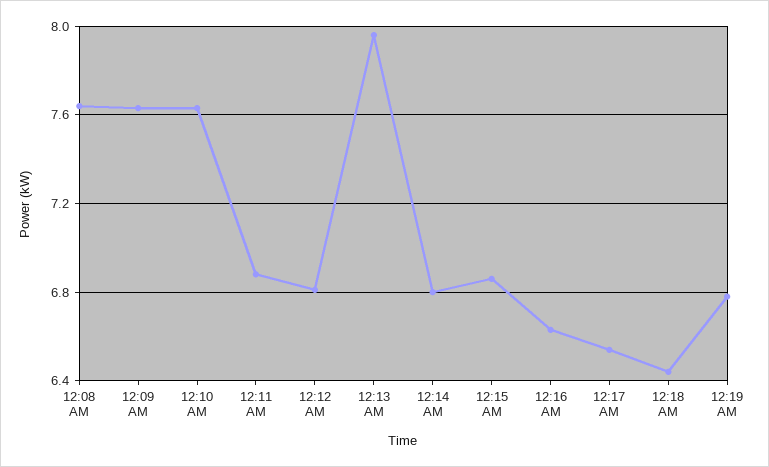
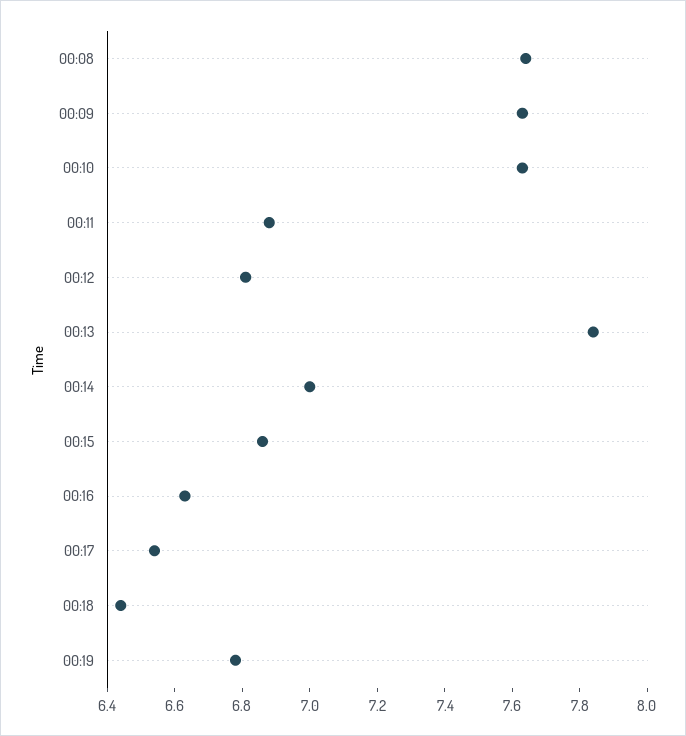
12:13 AM: 7.95 -> 7.85
12:14 AM: 6.8 -> 7

